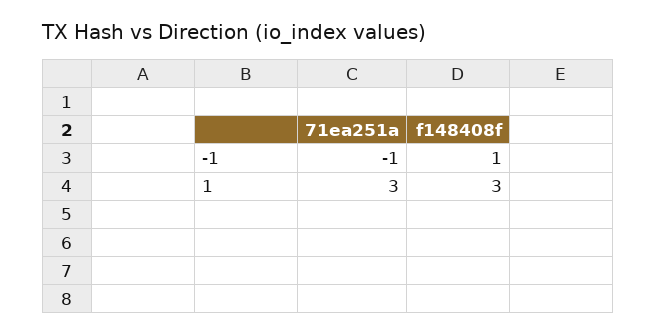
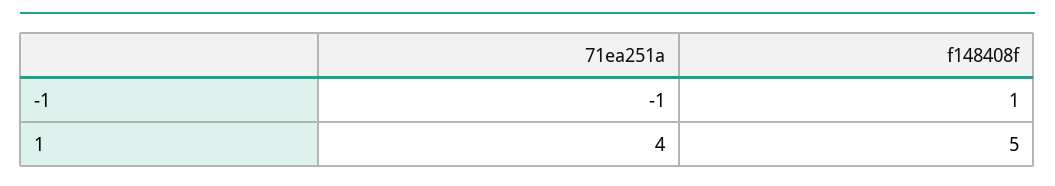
71ea251a, 1: 3 -> 4
f148408f, 1: 3 -> 5

